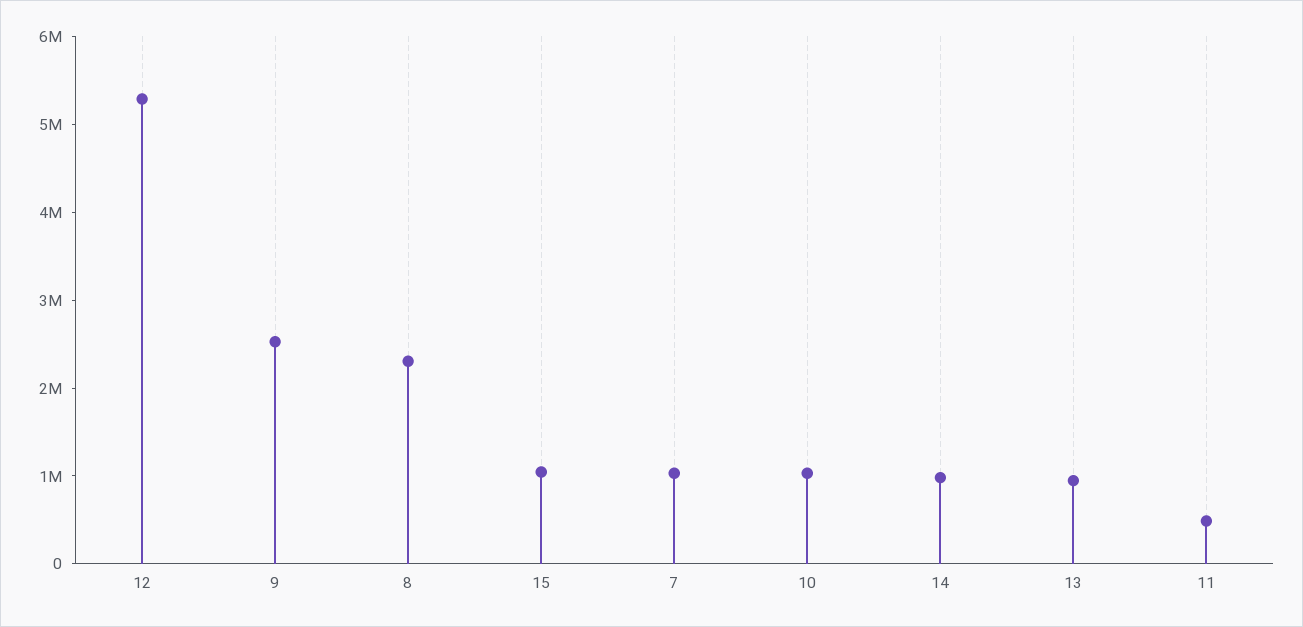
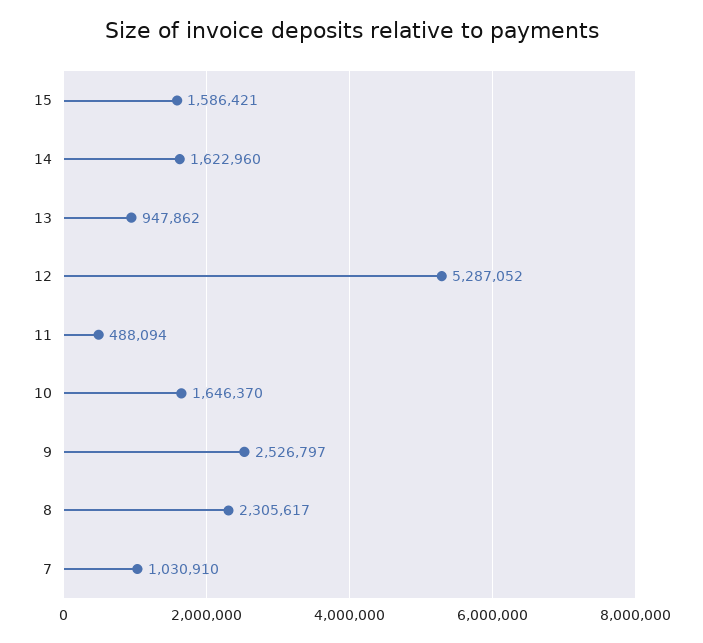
15: 1000000 -> 1586421
10: 1000000 -> 1646370
14: 1000000 -> 1622960

